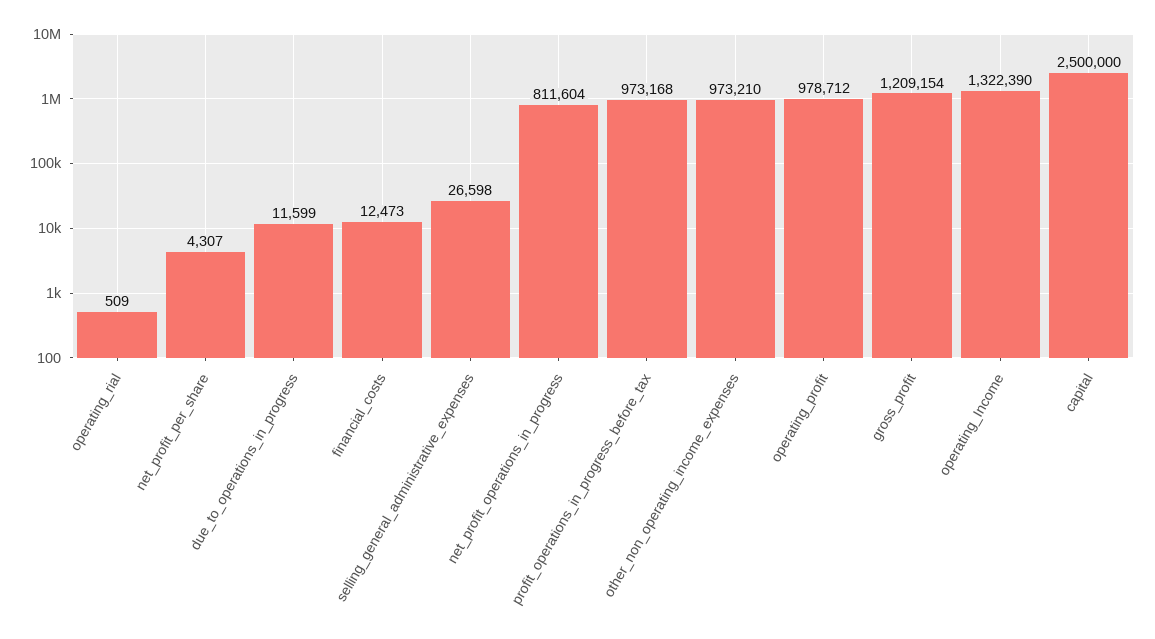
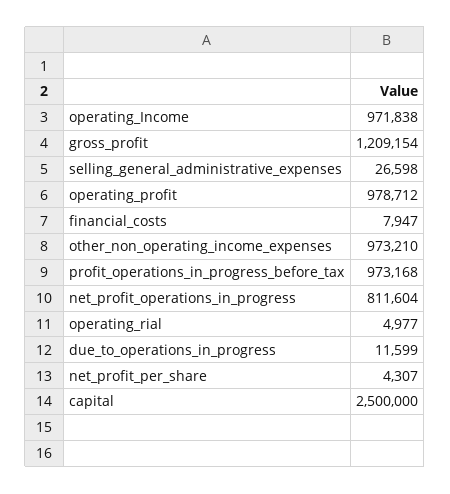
operating_rial: 509 -> 4977
financial_costs: 12473 -> 7947
operating_Income: 1322390 -> 971838

